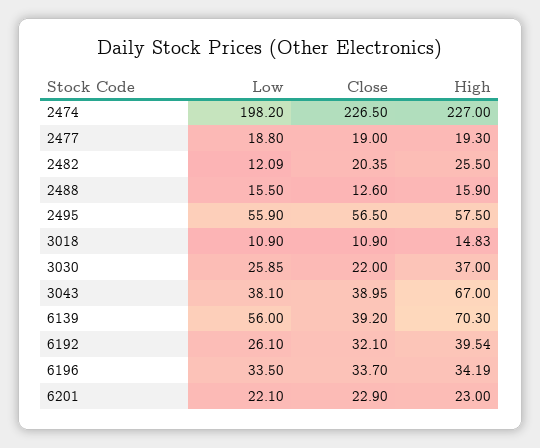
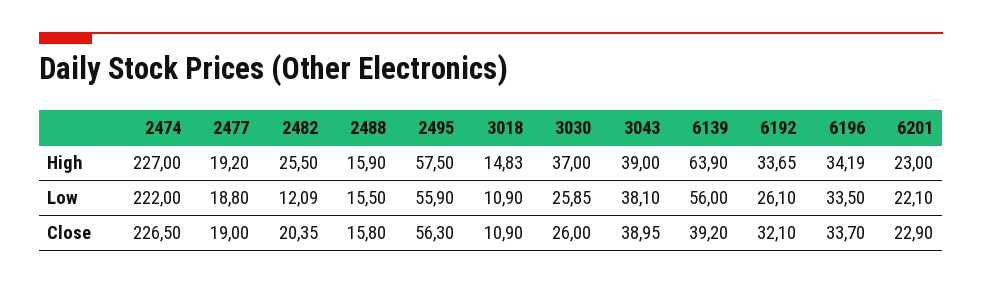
Low, 2474: 198.2 -> 222
High, 2477: 19.3 -> 19.2
Close, 2488: 12.6 -> 15.8
Close, 2495: 56.5 -> 56.3
Close, 3030: 22 -> 26
High, 3043: 67 -> 39
High, 6139: 70.3 -> 63.9
High, 6192: 39.54 -> 33.65

